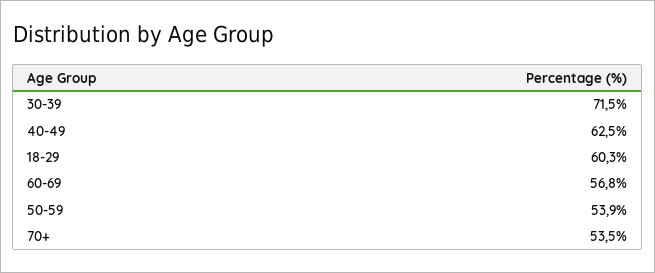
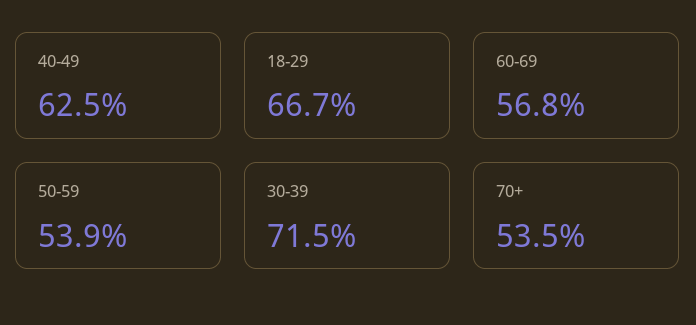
18-29: 60.3 -> 66.7

